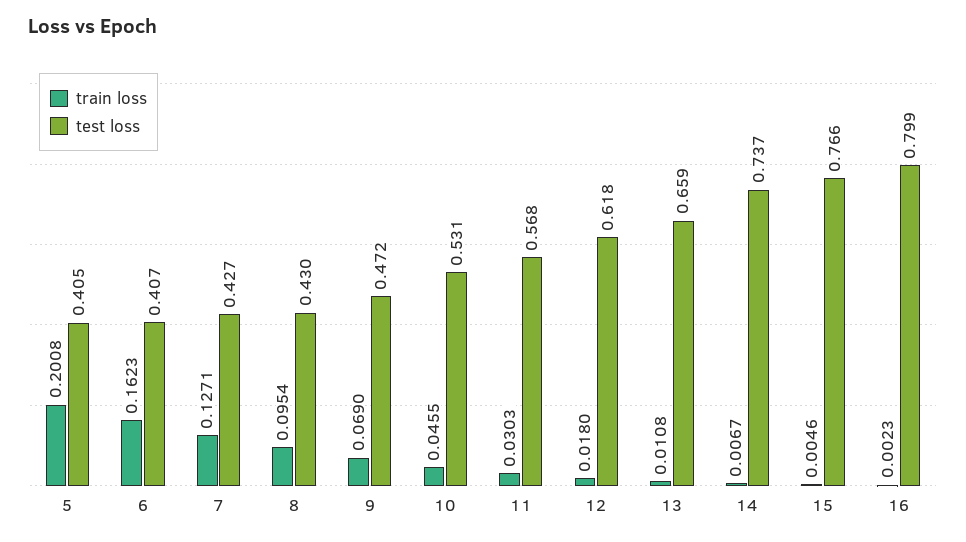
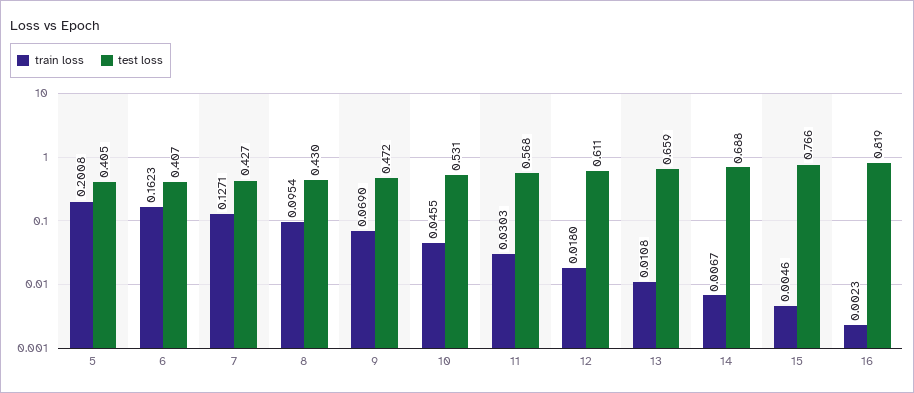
test loss, 12: 0.618 -> 0.611
test loss, 14: 0.737 -> 0.688
test loss, 16: 0.799 -> 0.819

